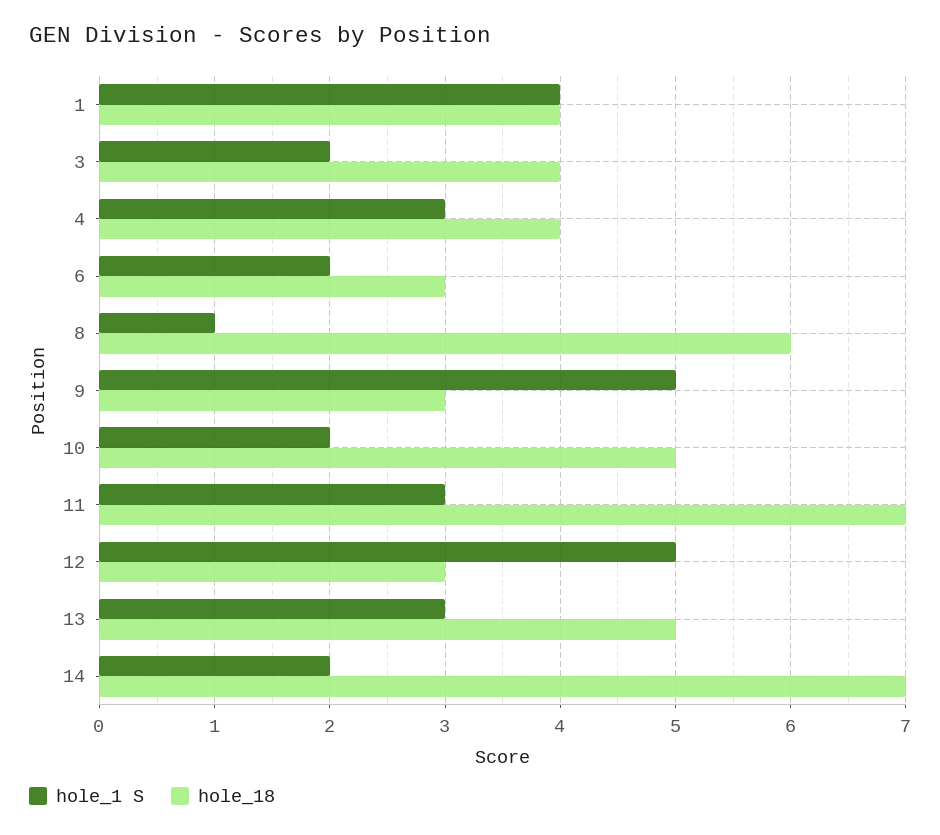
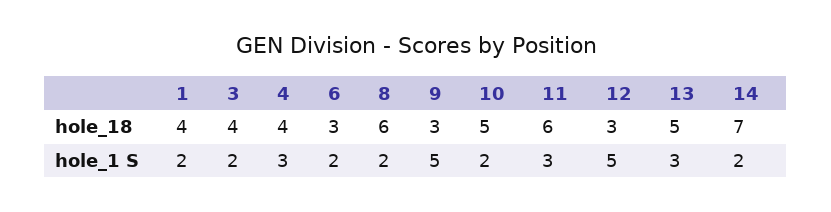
hole_1 S, 1: 4 -> 2
hole_1 S, 8: 1 -> 2
hole_18, 11: 7 -> 6

